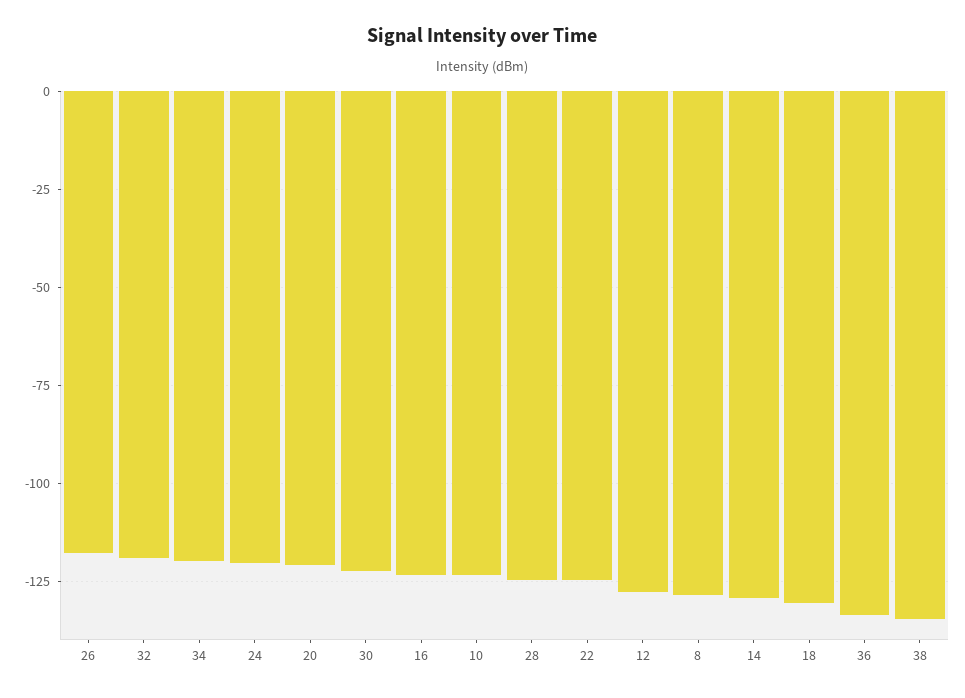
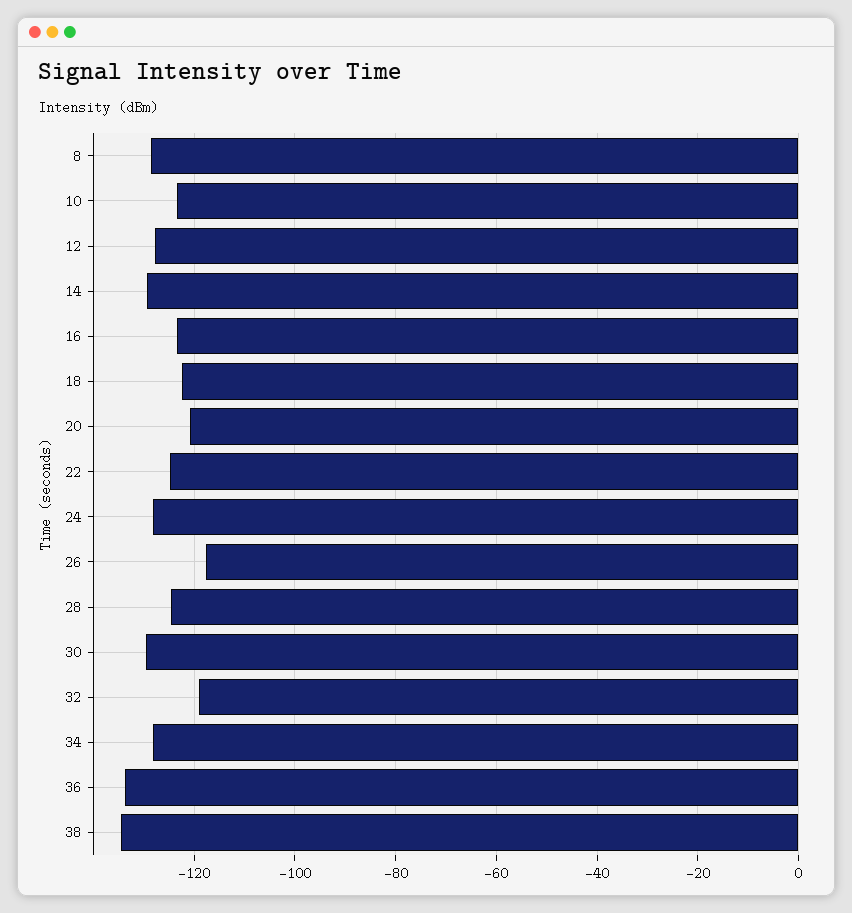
34: -120 -> -128
24: -120 -> -128
30: -122.5 -> -130
18: -130 -> -122

